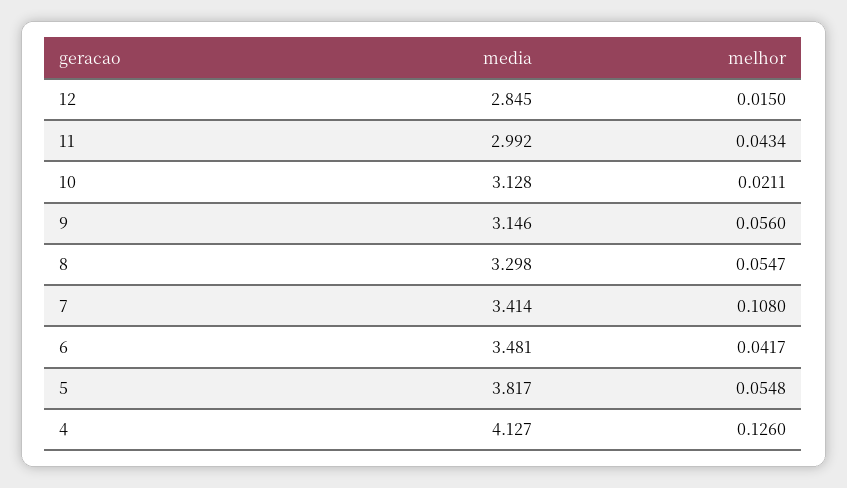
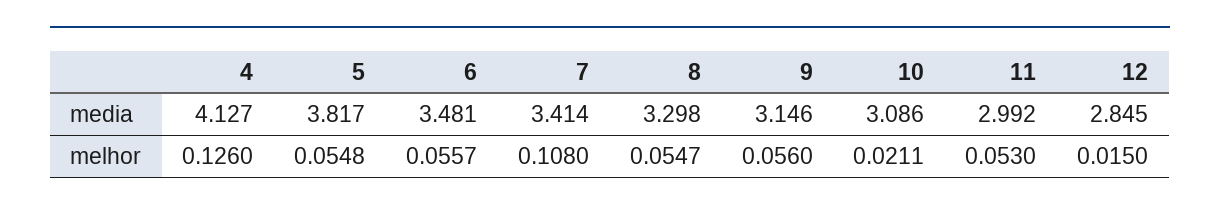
melhor, 11: 0.0434 -> 0.053
media, 10: 3.128 -> 3.086
melhor, 6: 0.0417 -> 0.0557

